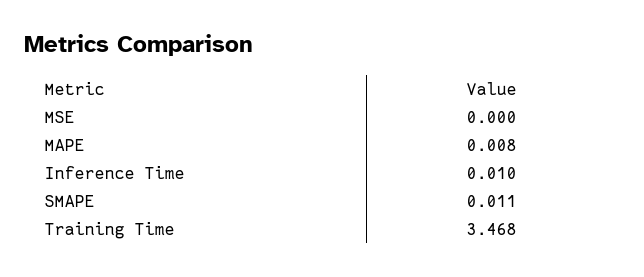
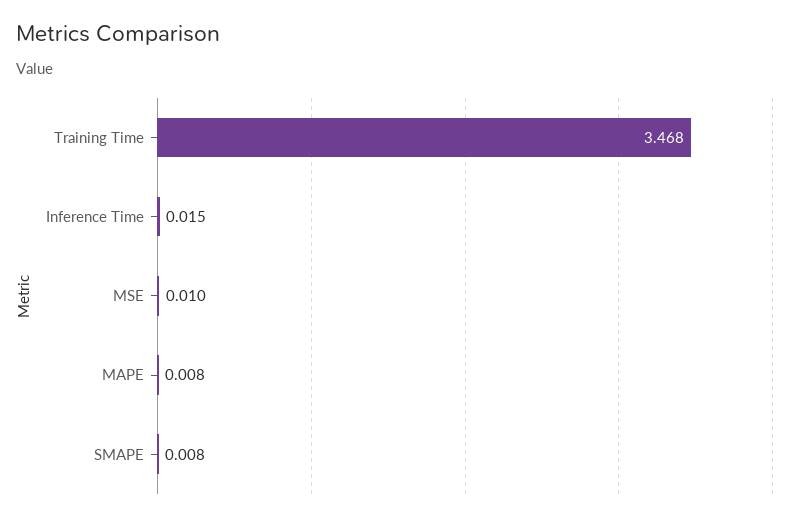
MSE: 0 -> 0.01
Inference Time: 0.01 -> 0.015
SMAPE: 0.011 -> 0.008

